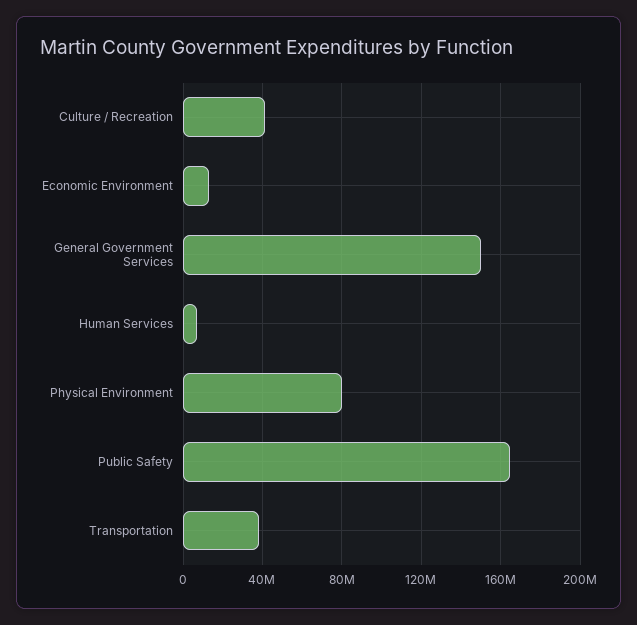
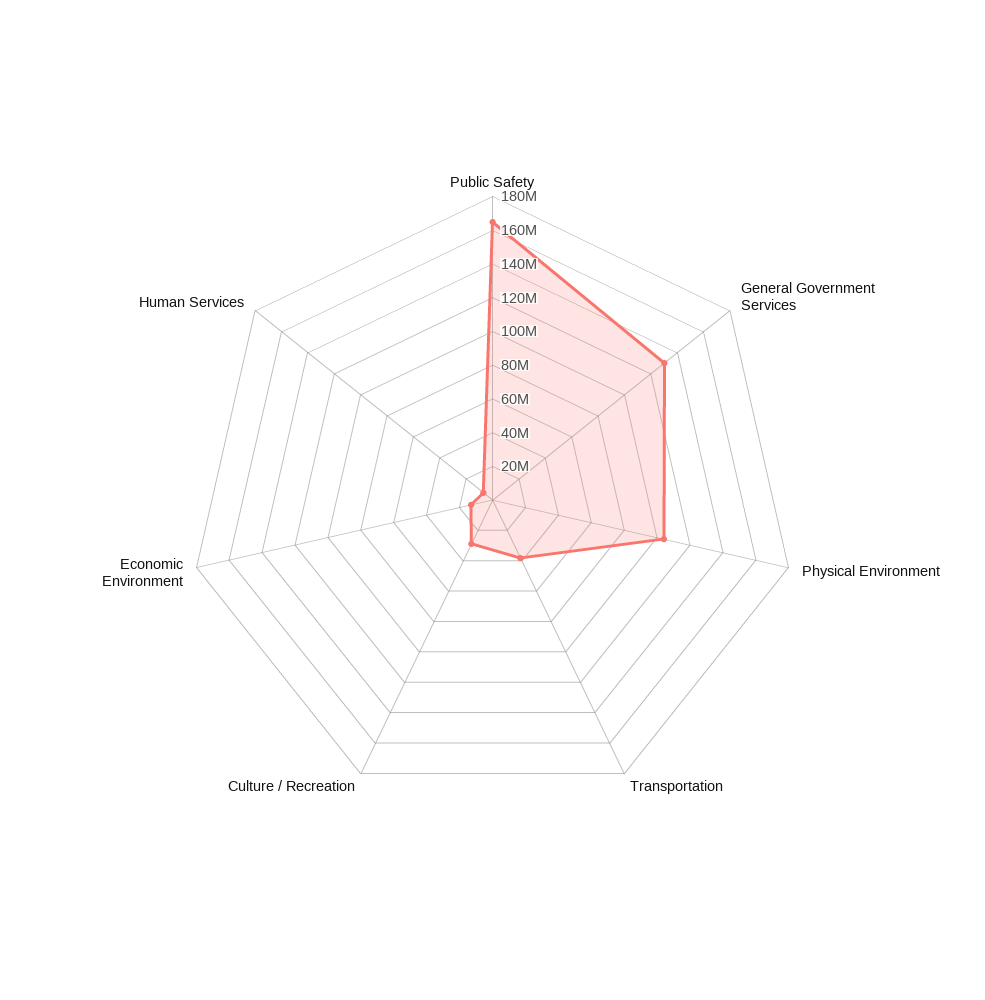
Culture / Recreation: 40000000 -> 30000000
General Government Services: 150000000 -> 130000000
Physical Environment: 80000000 -> 105000000

